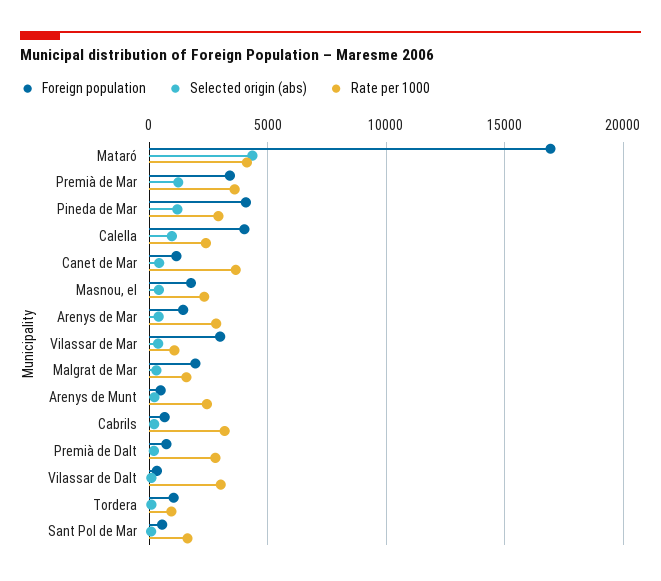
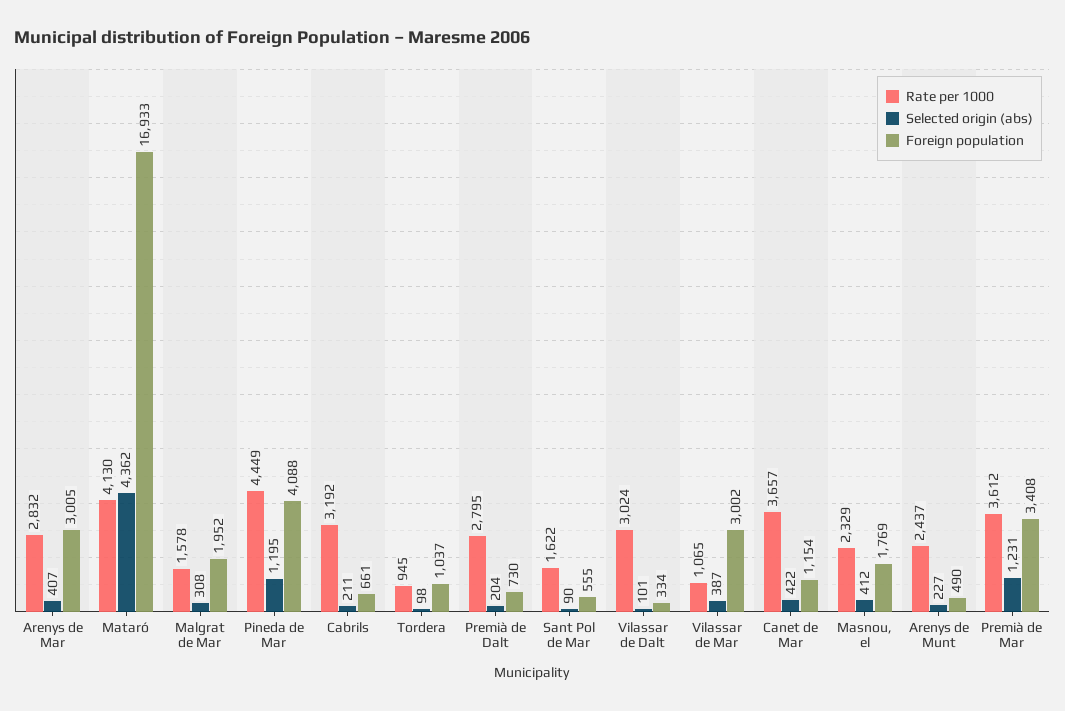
Rate per 1000, Pineda de Mar: 3000 -> 4449
Foreign population, Calella: 4000 -> none
Selected origin (abs), Calella: 1000 -> none
Rate per 1000, Calella: 2500 -> none
Foreign population, Arenys de Mar: 1500 -> 3005

